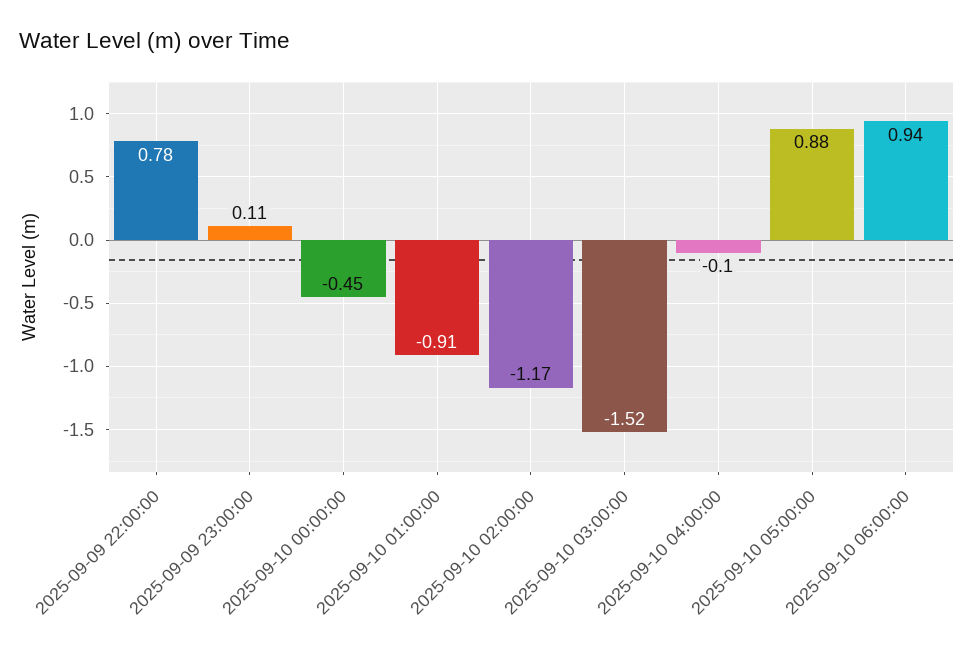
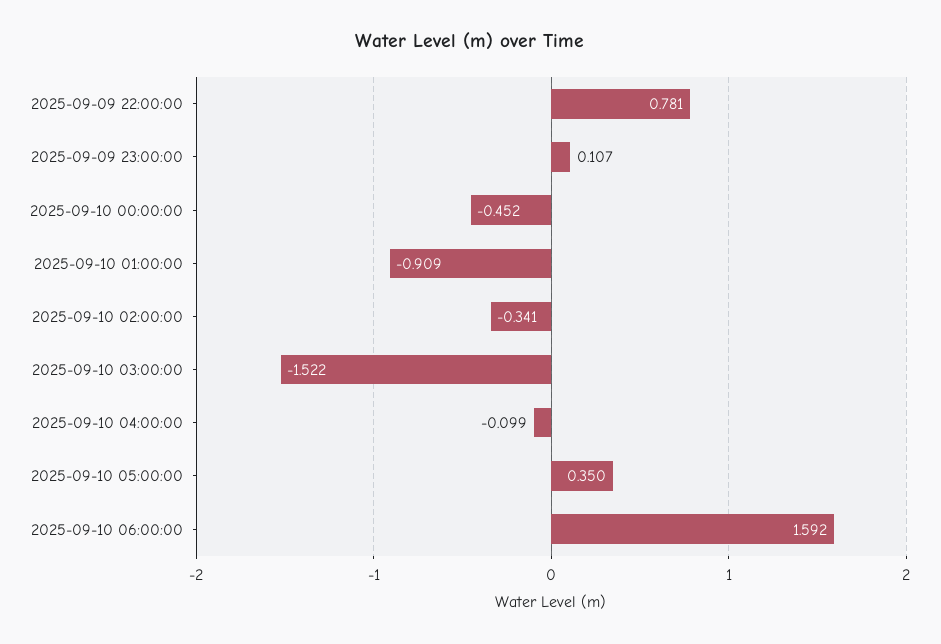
2025-09-10 02:00:00: -1.17 -> -0.341
2025-09-10 05:00:00: 0.88 -> 0.35
2025-09-10 06:00:00: 0.94 -> 1.592

